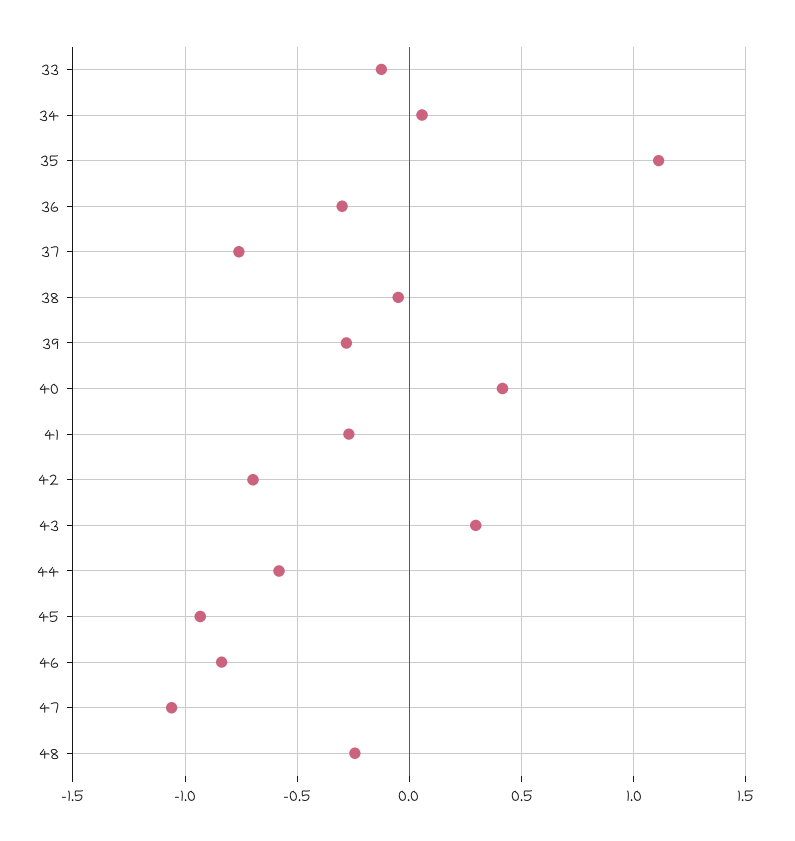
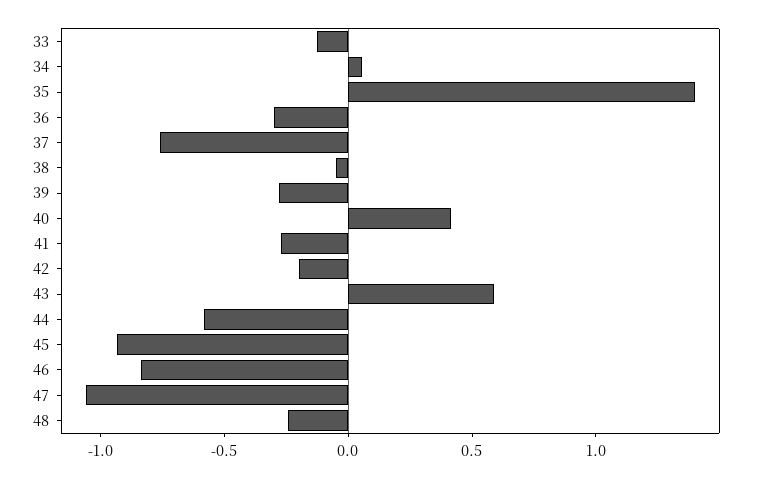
35: 1.1 -> 1.4
42: -0.7 -> -0.2
43: 0.3 -> 0.6

